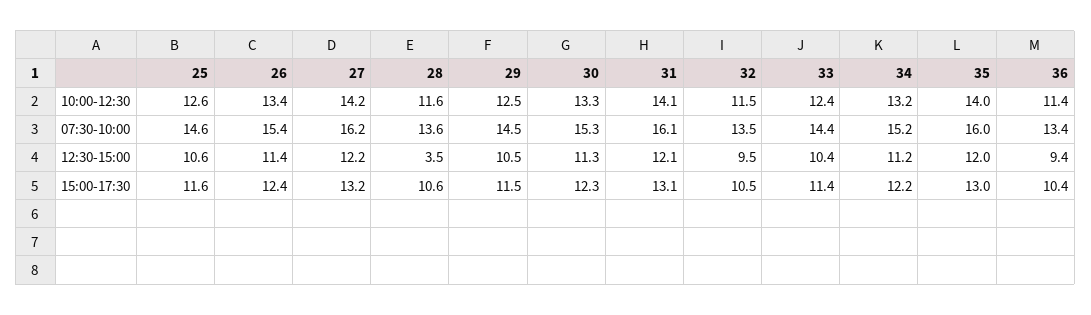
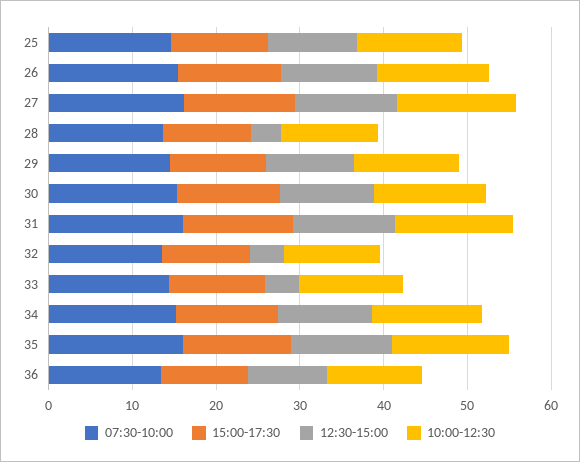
12:30-15:00, 32: 9.5 -> 4
12:30-15:00, 33: 10.4 -> 4

